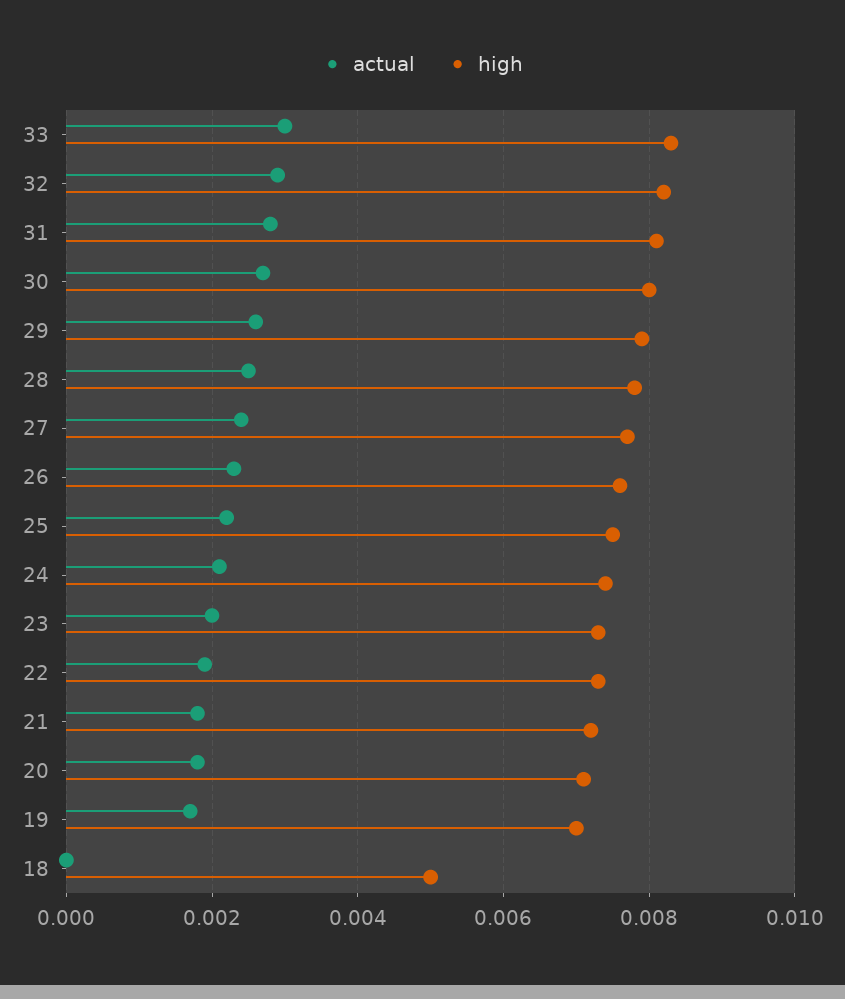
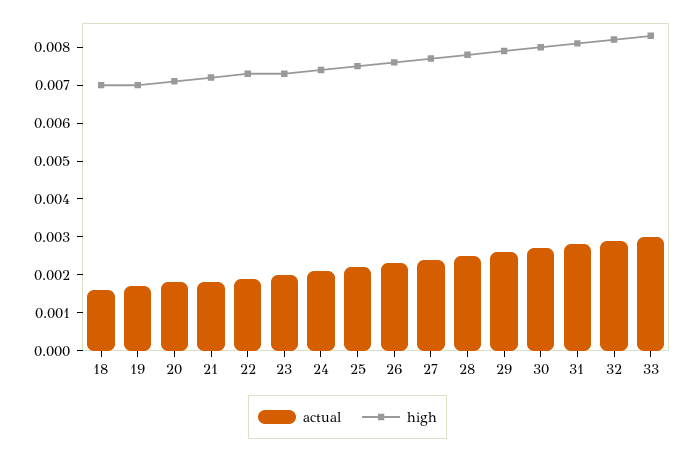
actual, 18: 0 -> 0.0015
high, 18: 0.005 -> 0.007

